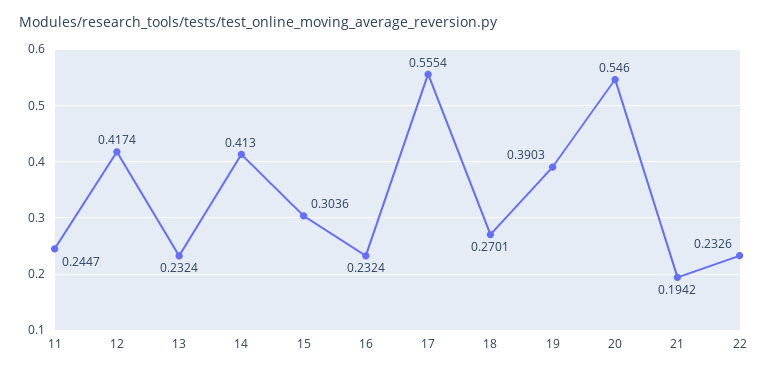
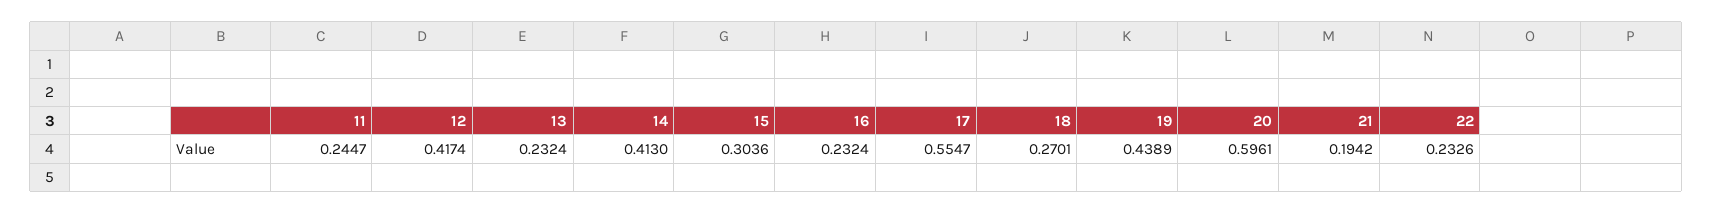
17: 0.5554 -> 0.5547
19: 0.3903 -> 0.4389
20: 0.546 -> 0.5961

